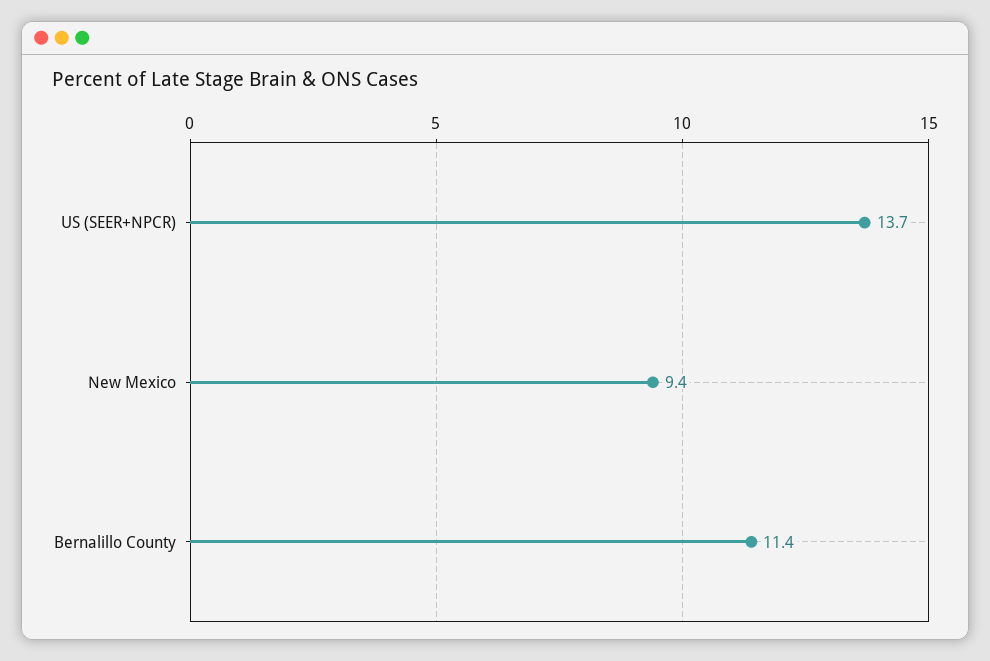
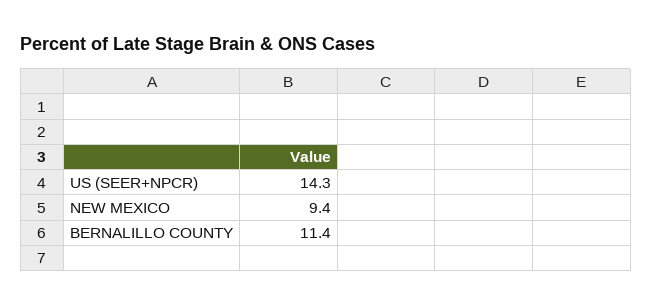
US (SEER+NPCR): 13.7 -> 14.3

